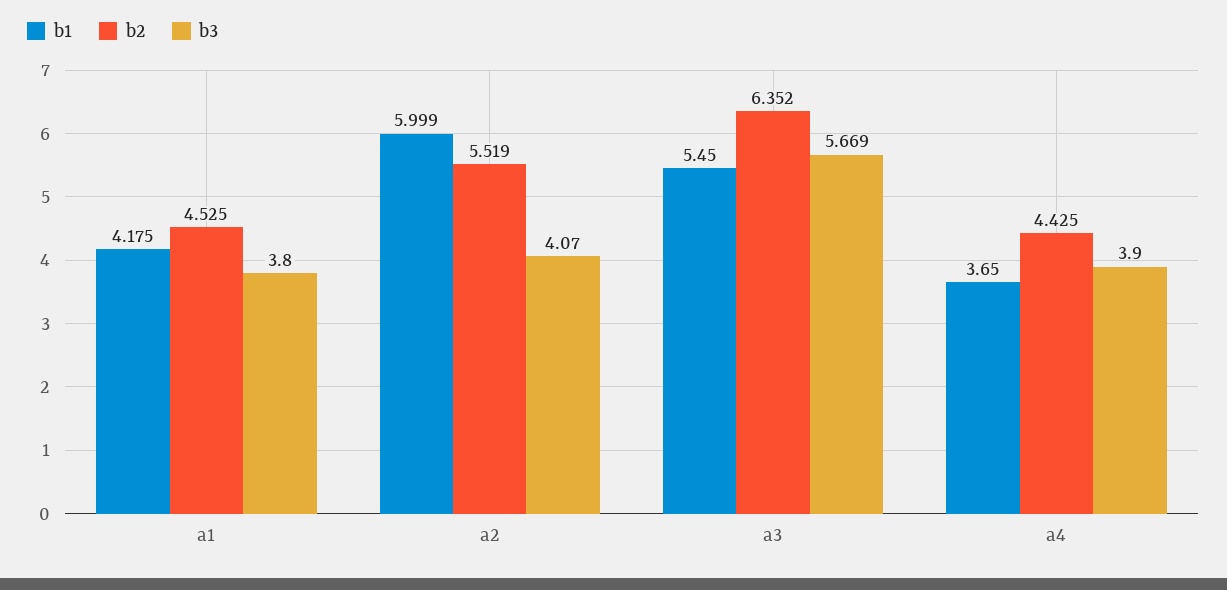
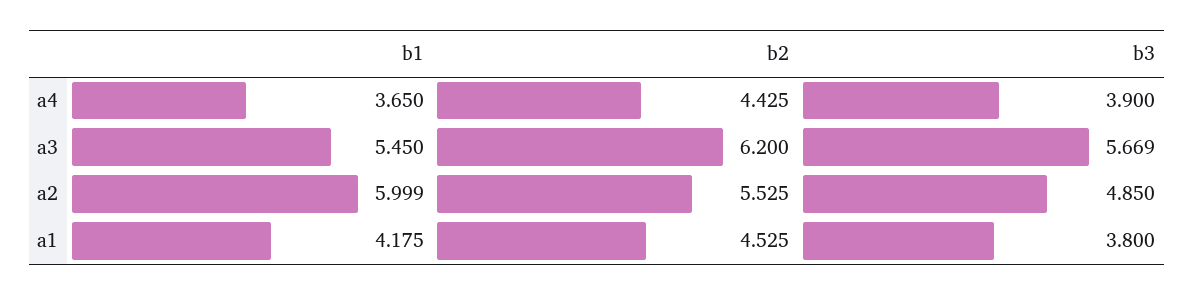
b2, a2: 5.519 -> 5.525
b3, a2: 4.07 -> 4.85
b2, a3: 6.352 -> 6.2

